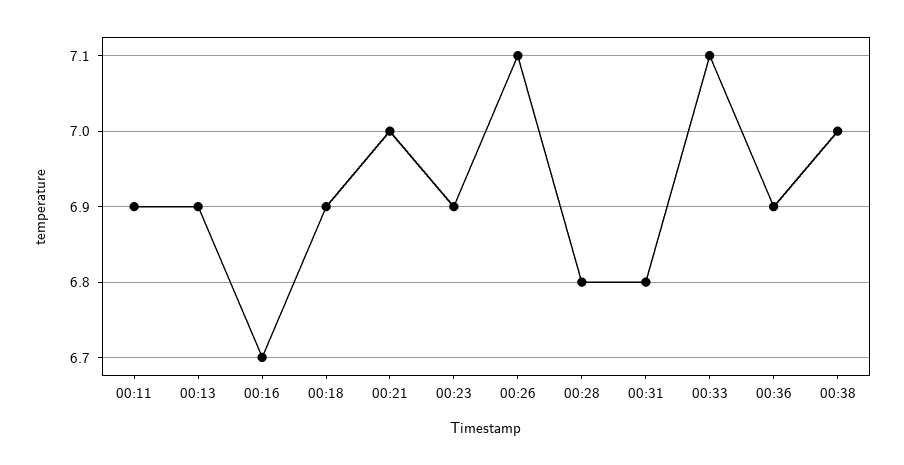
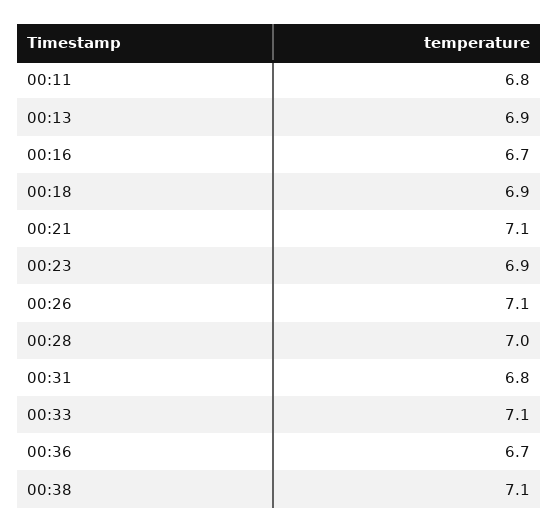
00:11: 6.9 -> 6.8
00:21: 7 -> 7.1
00:28: 6.8 -> 7
00:36: 6.9 -> 6.7
00:38: 7 -> 7.1

